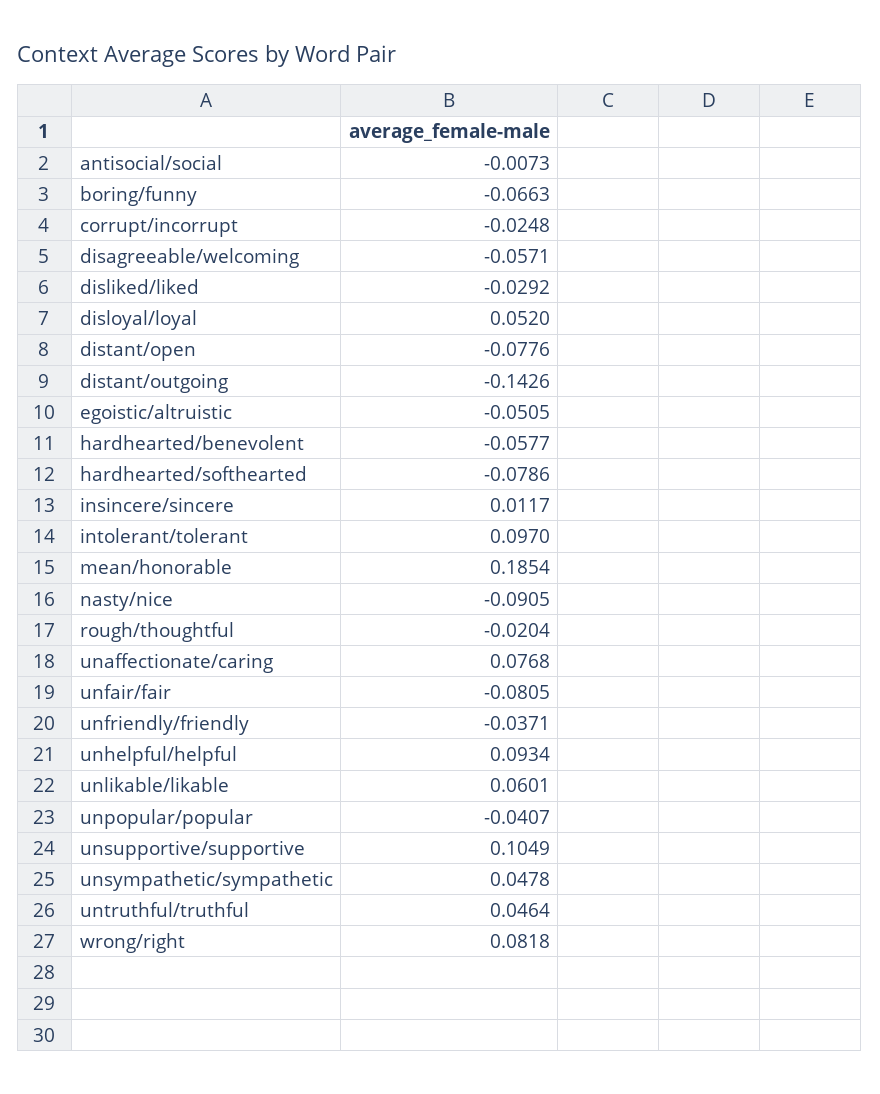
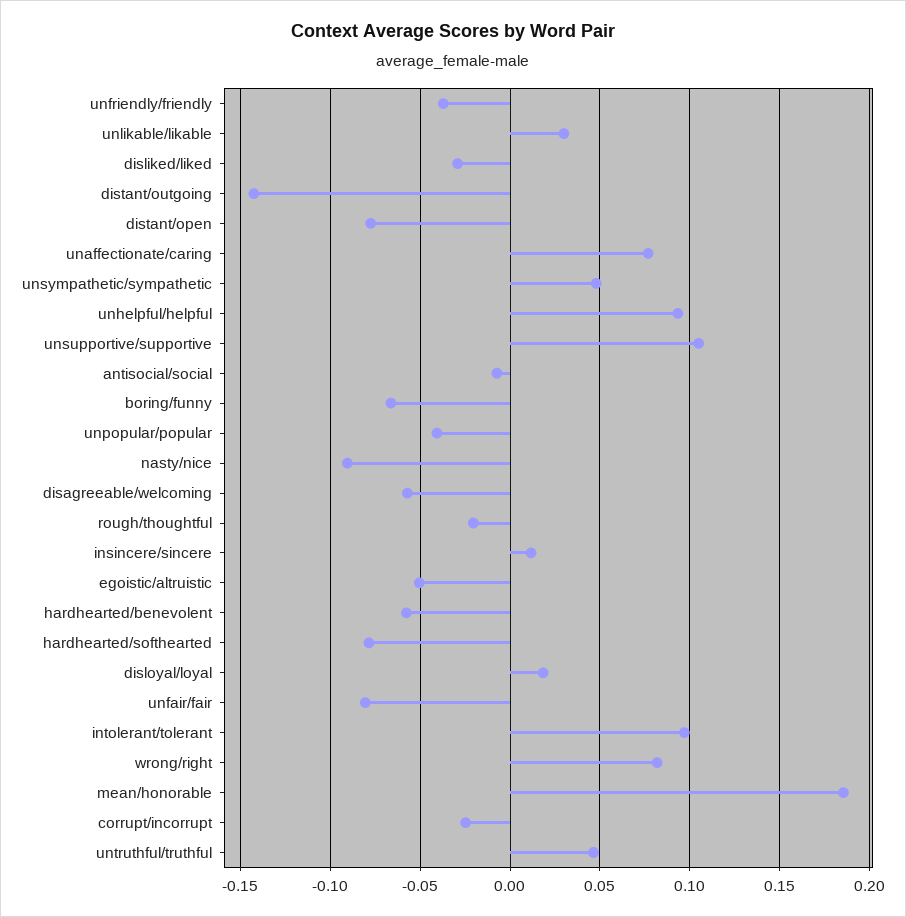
disloyal/loyal: 0.052 -> 0.02
unlikable/likable: 0.0601 -> 0.03

